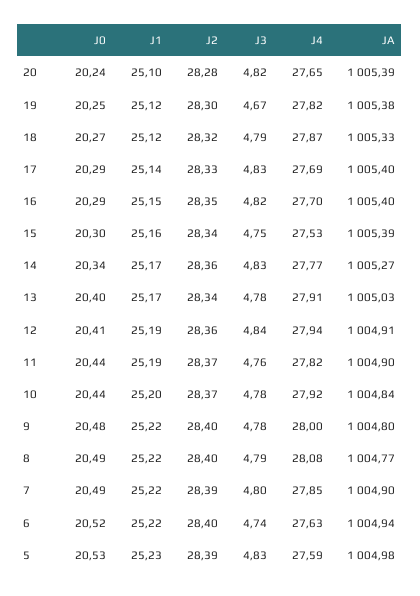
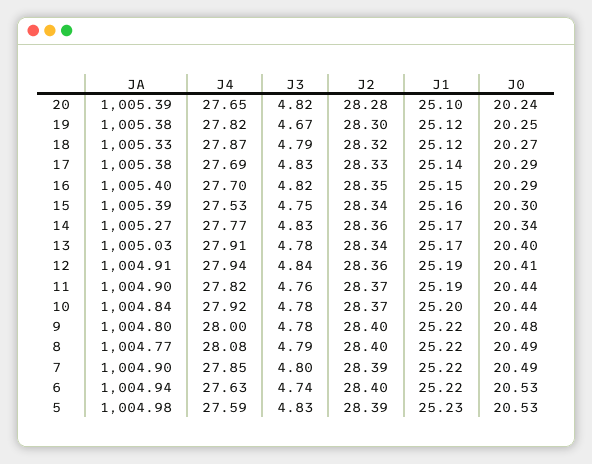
JA, 17: 1005.4 -> 1005.38
J0, 6: 20.52 -> 20.53

